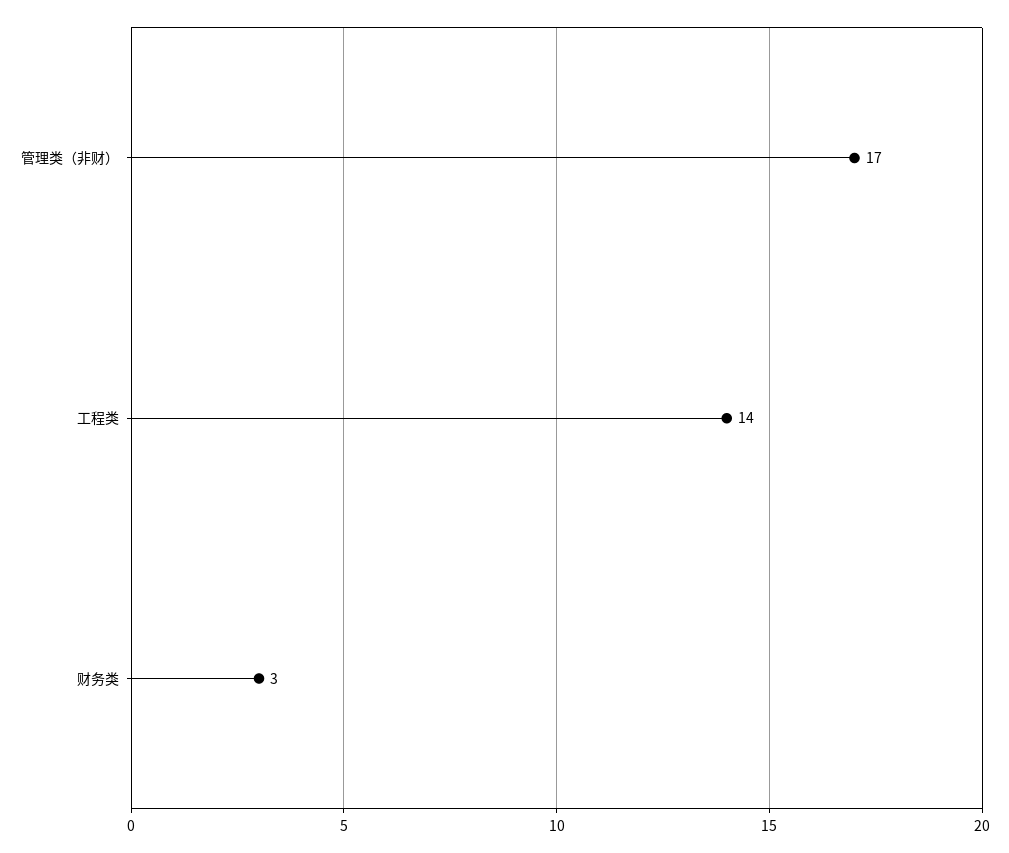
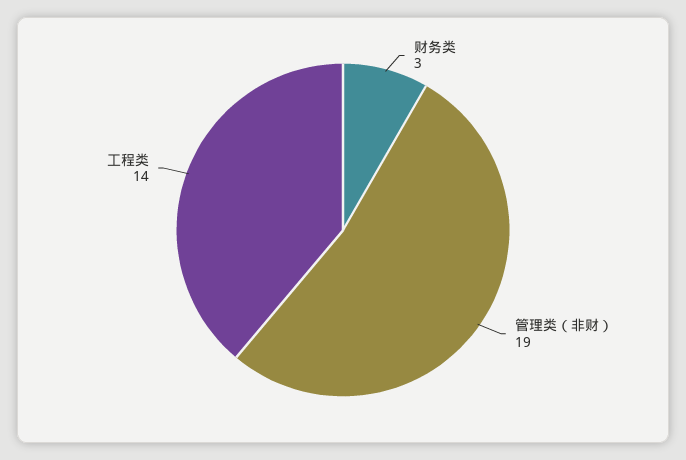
管理类（非财）: 17 -> 19

